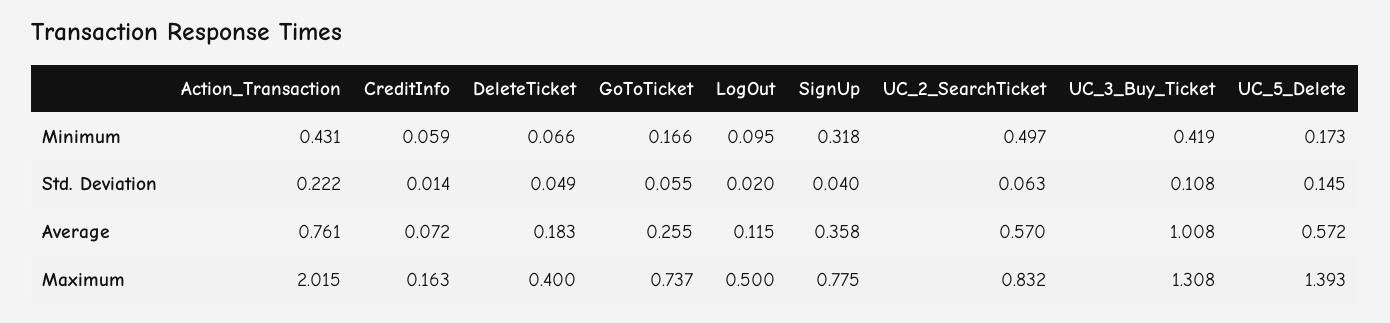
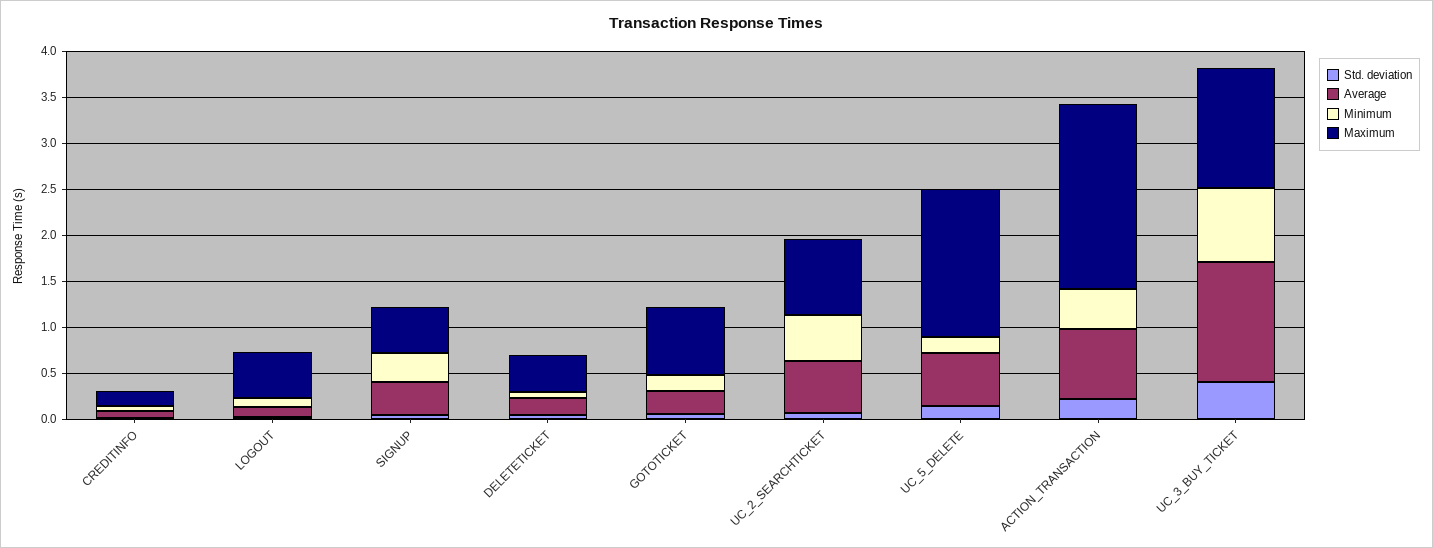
Minimum, UC_3_Buy_Ticket: 0.419 -> 0.8
Std. Deviation, UC_3_Buy_Ticket: 0.108 -> 0.4
Average, UC_3_Buy_Ticket: 1.008 -> 1.3
Maximum, SignUp: 0.775 -> 0.5
Maximum, UC_5_Delete: 1.393 -> 1.6

